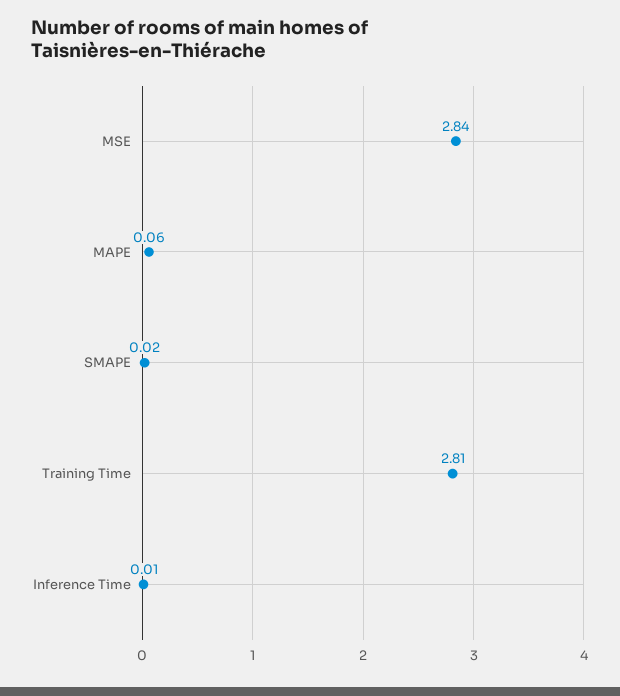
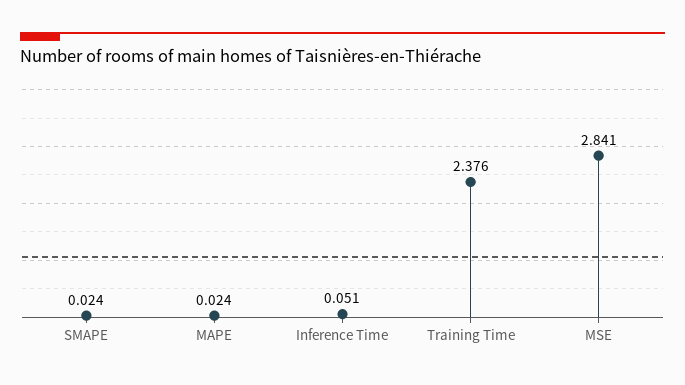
MAPE: 0.06 -> 0.024
Training Time: 2.81 -> 2.376
Inference Time: 0.01 -> 0.051

